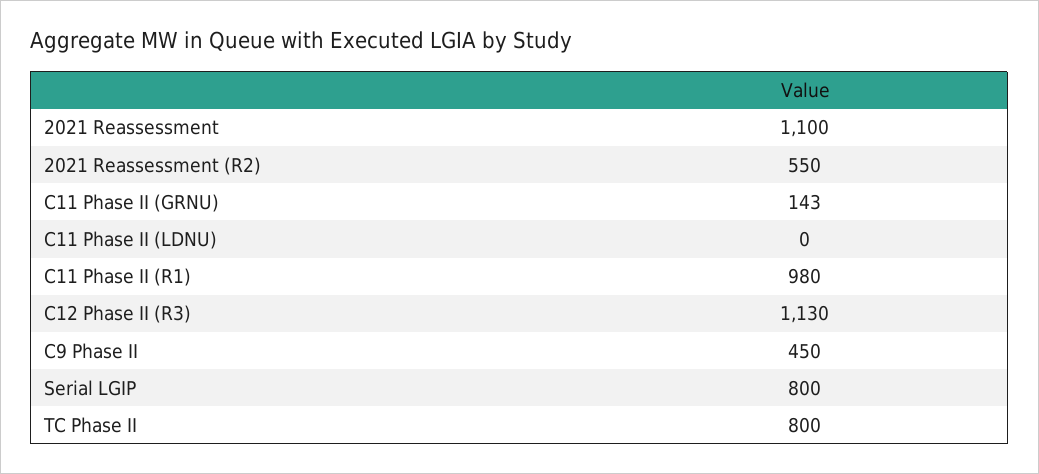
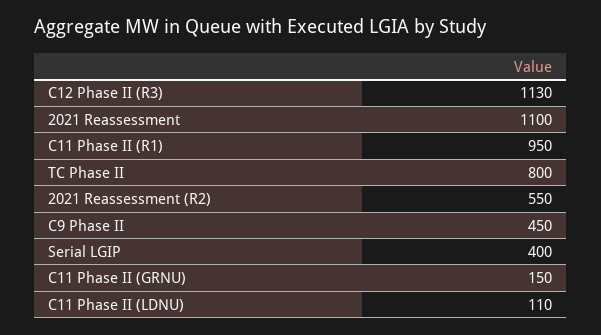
C11 Phase II (GRNU): 143 -> 150
C11 Phase II (LDNU): 0 -> 110
C11 Phase II (R1): 980 -> 950
Serial LGIP: 800 -> 400

